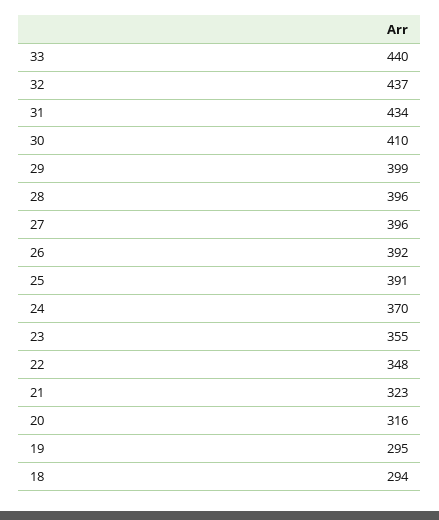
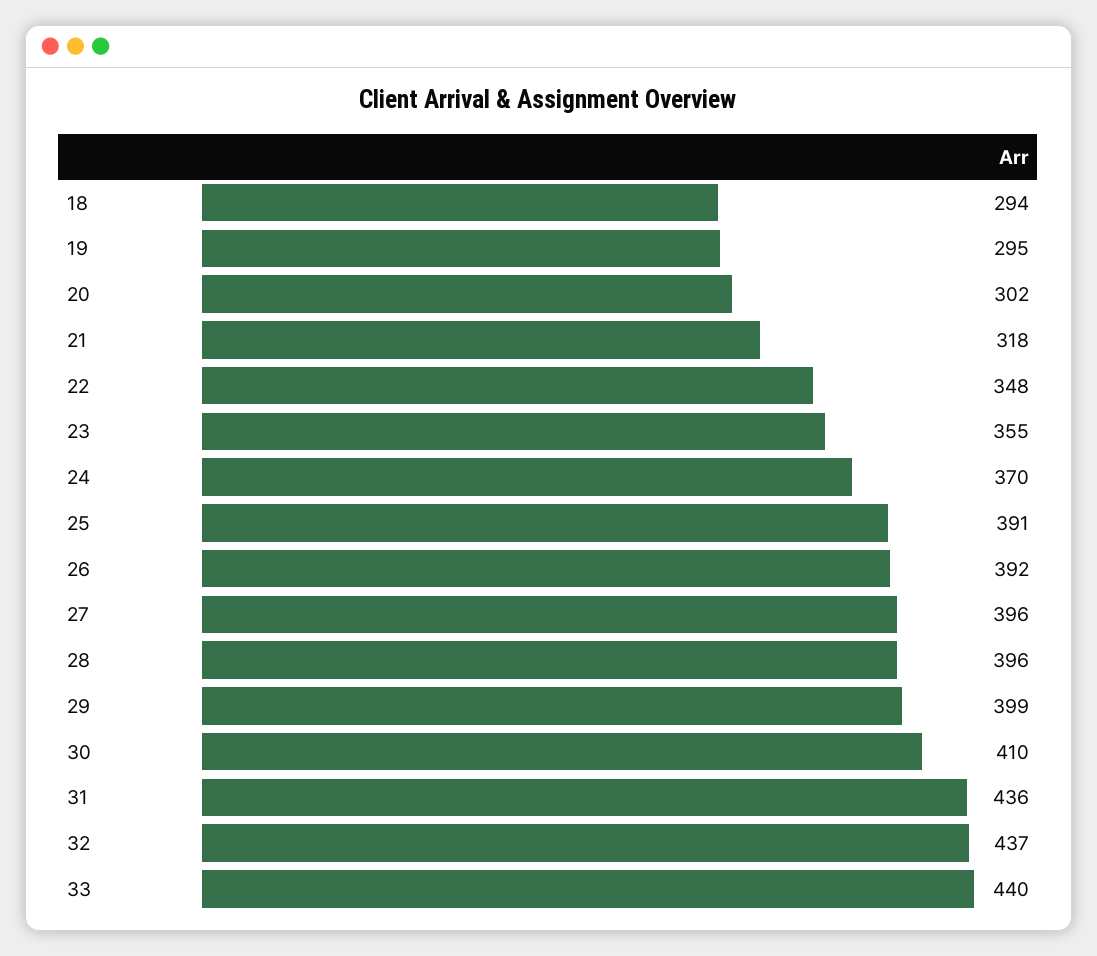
31: 434 -> 436
21: 323 -> 318
20: 316 -> 302

